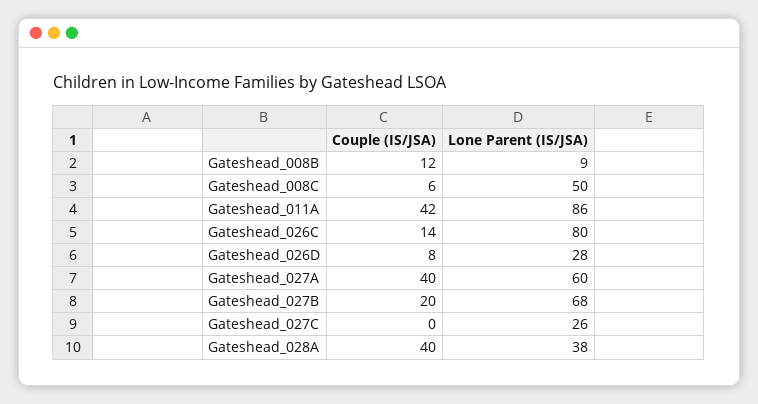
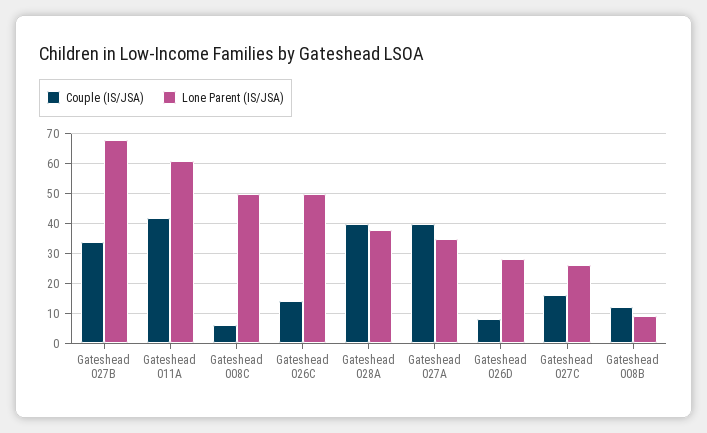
Lone Parent (IS/JSA), Gateshead_011A: 86 -> 60
Lone Parent (IS/JSA), Gateshead_026C: 80 -> 50
Lone Parent (IS/JSA), Gateshead_027A: 60 -> 35
Couple (IS/JSA), Gateshead_027B: 20 -> 35
Couple (IS/JSA), Gateshead_027C: 0 -> 15

